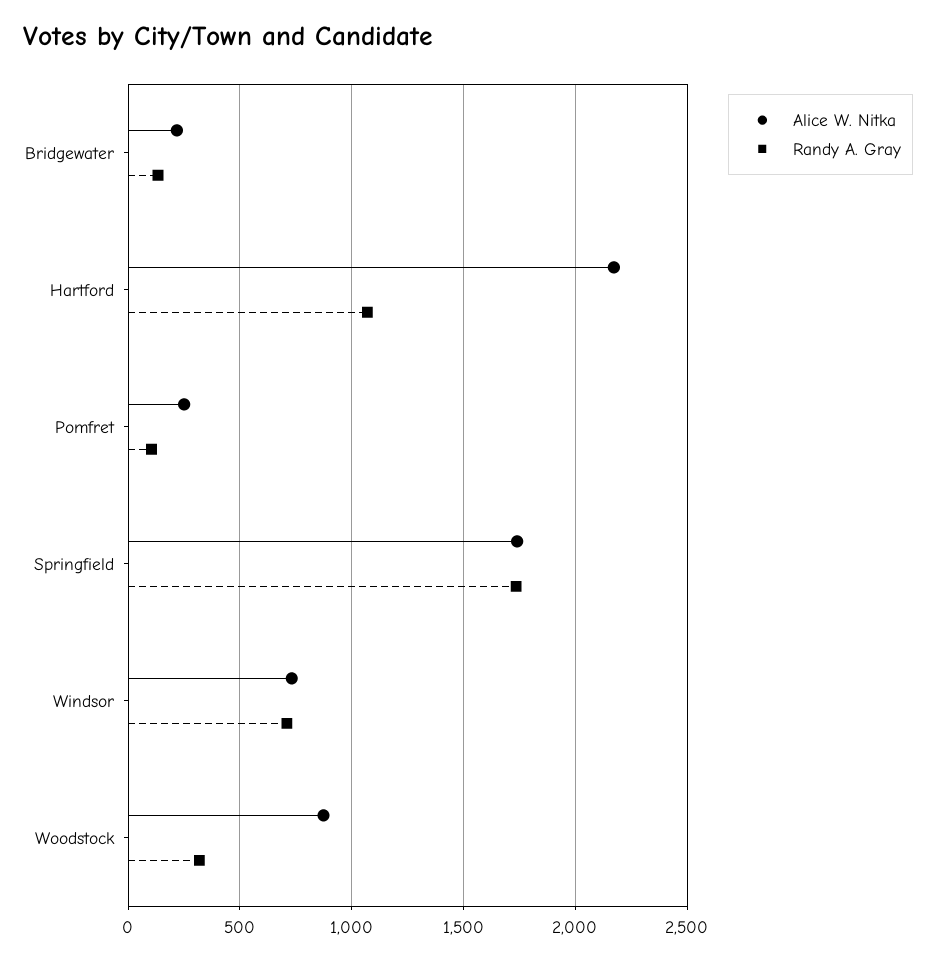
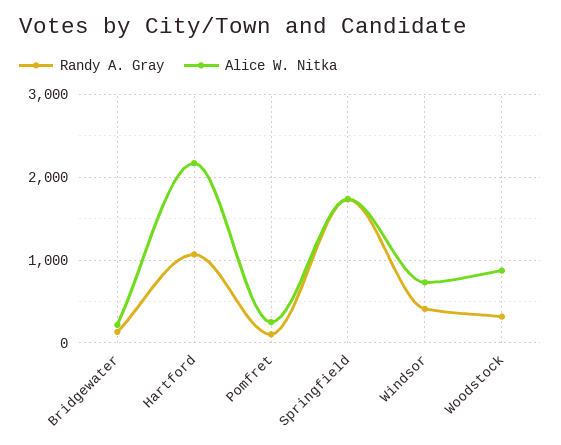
Randy A. Gray, Windsor: 700 -> 400

